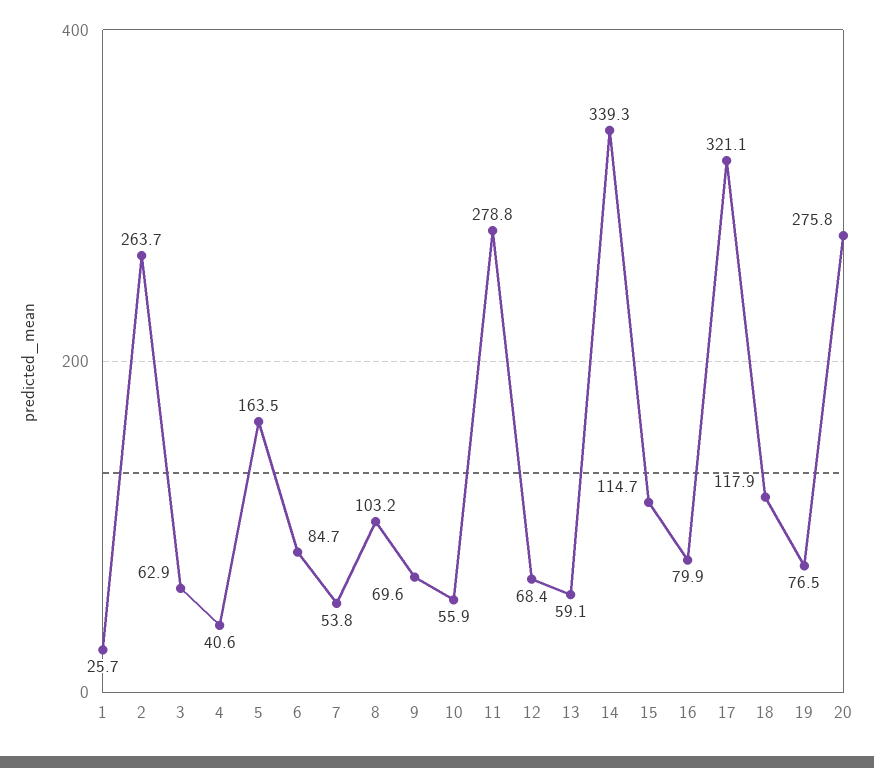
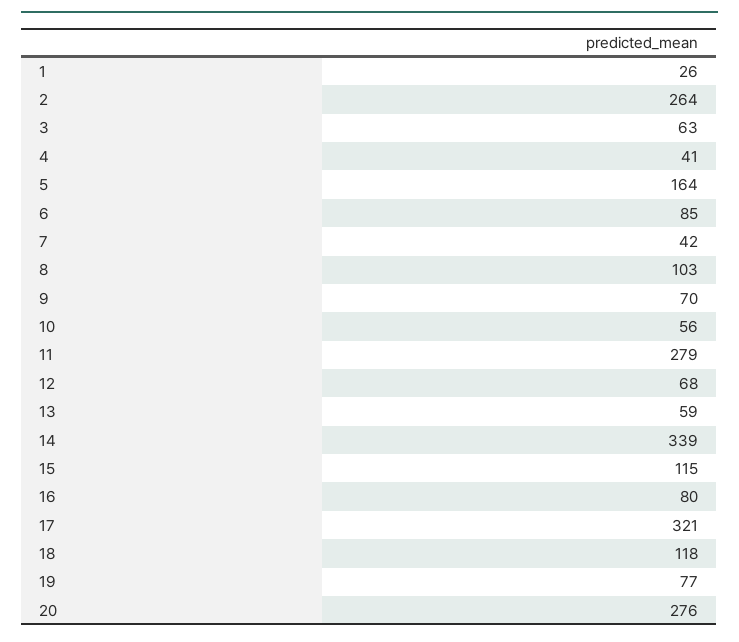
7: 53.8 -> 42

